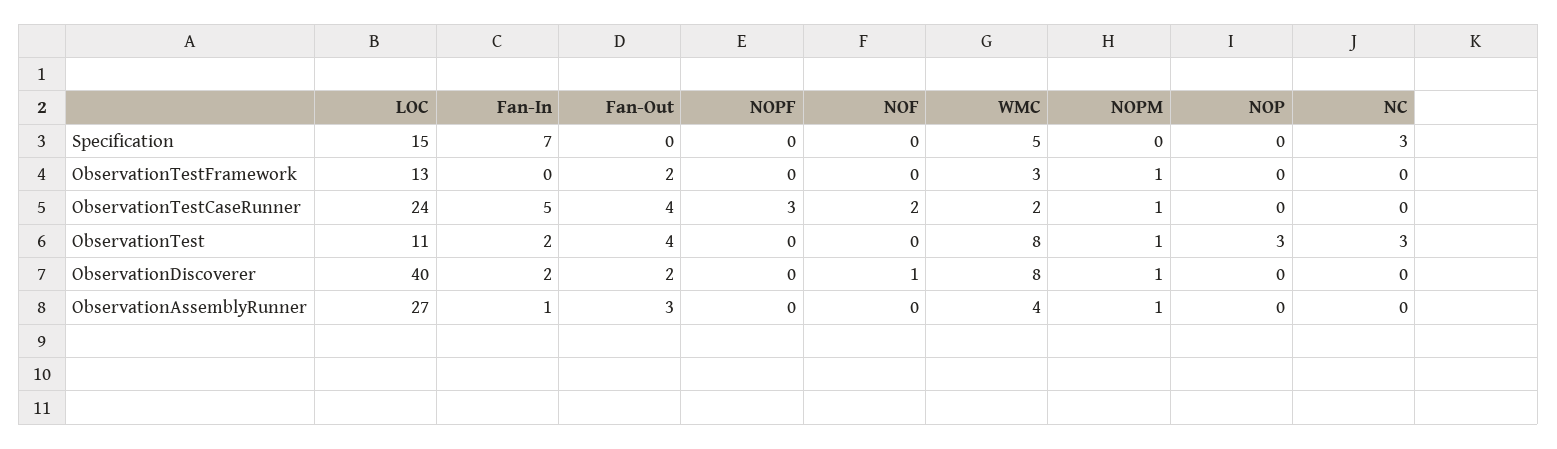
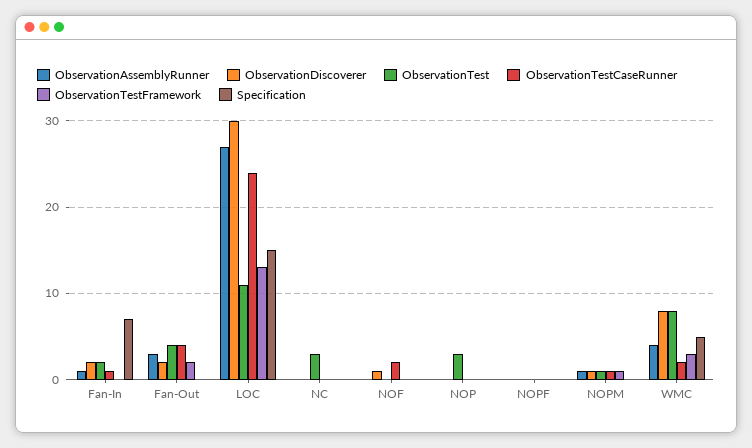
Specification, NC: 3 -> 0
ObservationTestCaseRunner, Fan-In: 5 -> 1
ObservationTestCaseRunner, NOPF: 3 -> 0
ObservationDiscoverer, LOC: 40 -> 30

